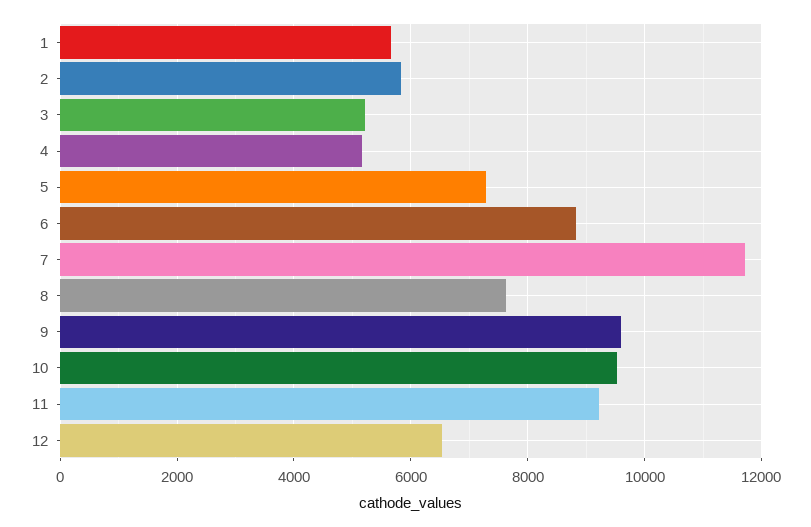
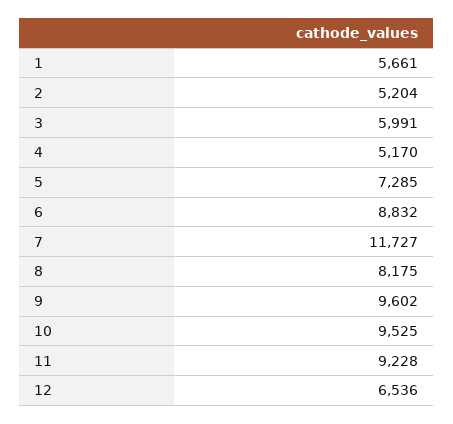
2: 5800 -> 5204
3: 5200 -> 5991
8: 7600 -> 8175

